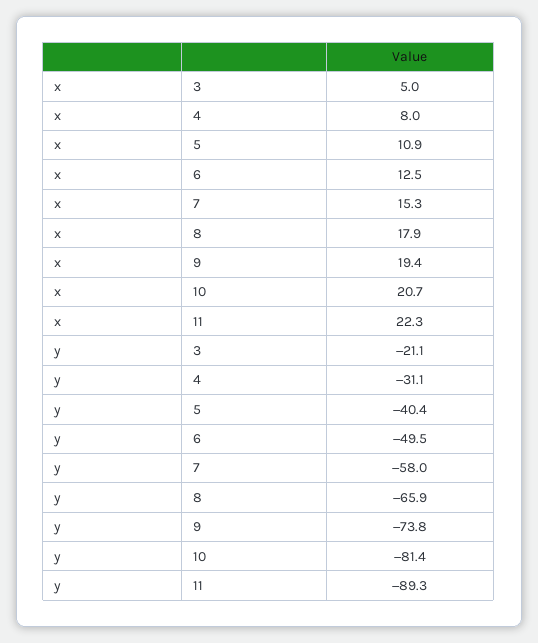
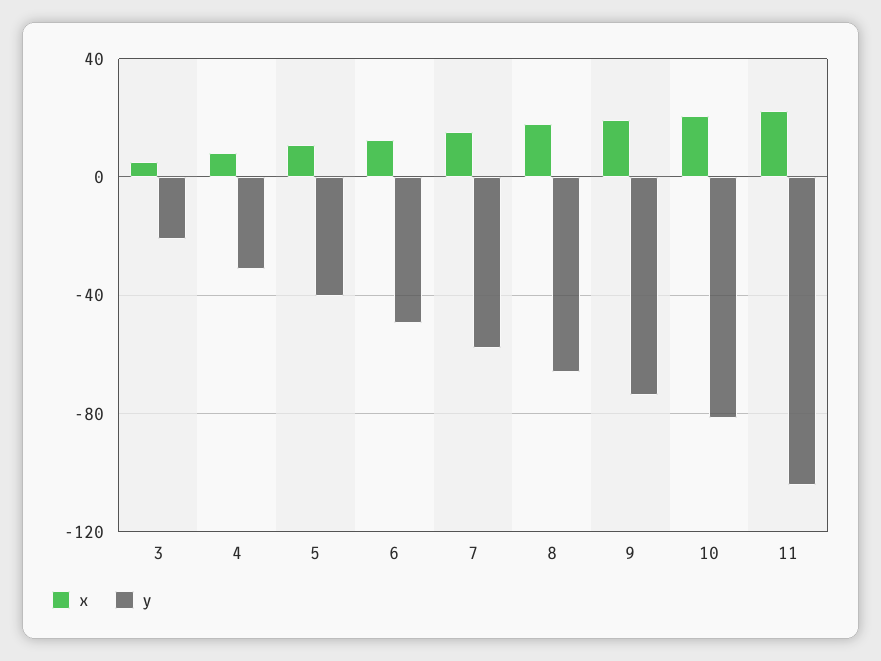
y, 11: -89.3 -> -105

